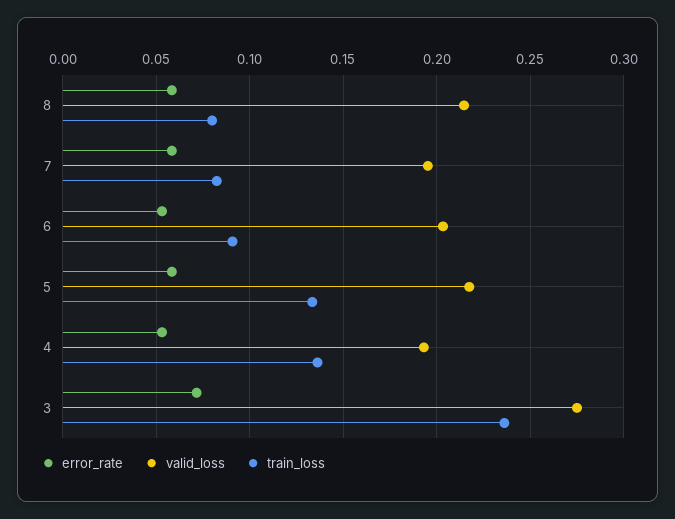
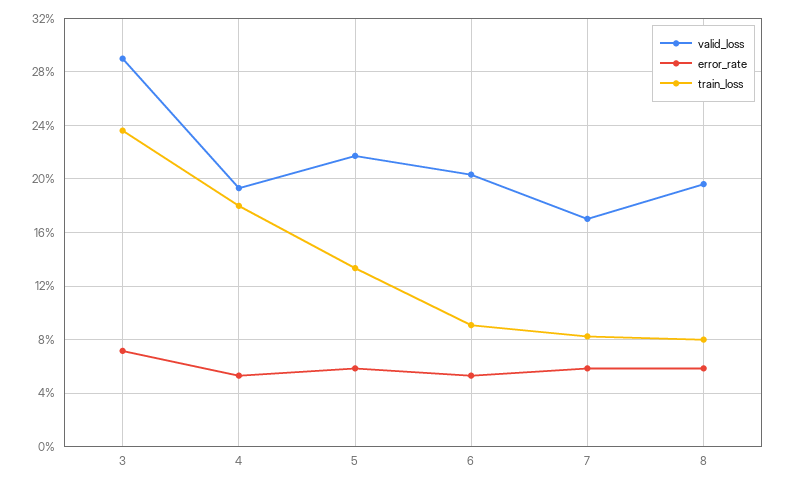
valid_loss, 8: 0.215 -> 0.195
valid_loss, 7: 0.195 -> 0.17
train_loss, 4: 0.135 -> 0.18
valid_loss, 3: 0.275 -> 0.29

